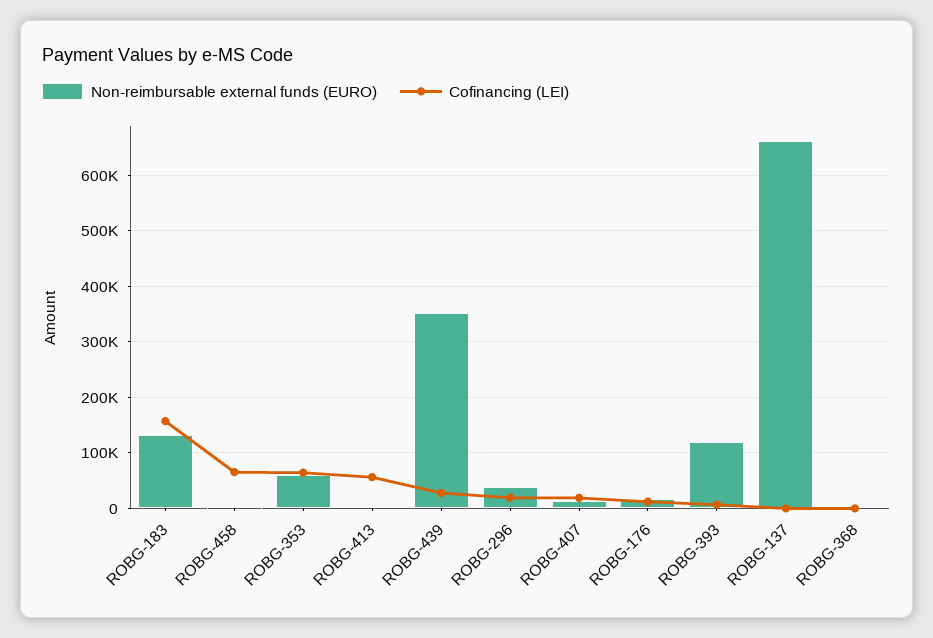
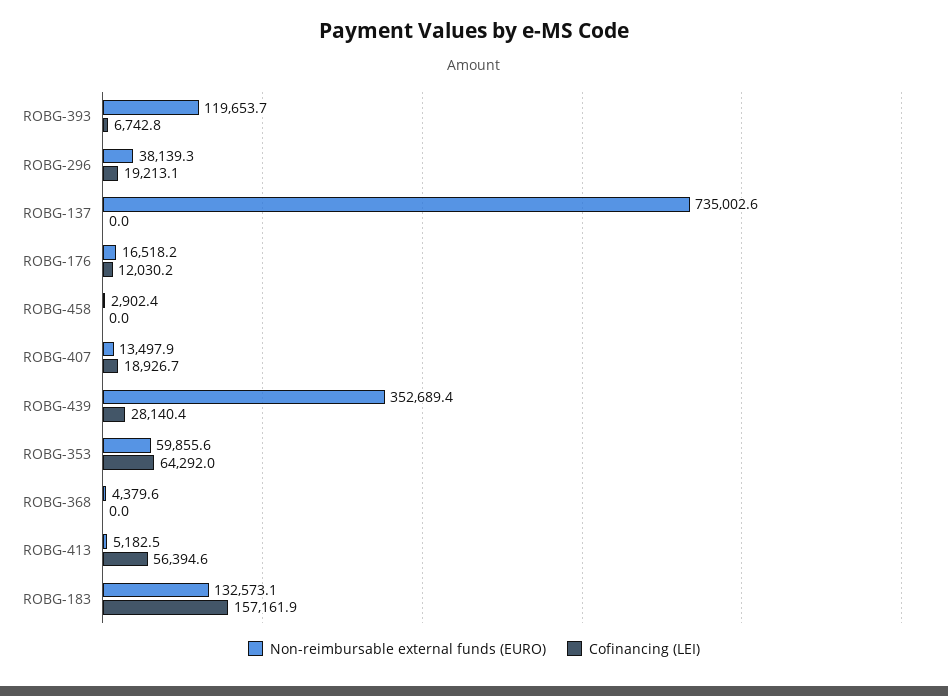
Cofinancing (LEI), ROBG-458: 60000 -> 0
Non-reimbursable external funds (EURO), ROBG-137: 660000 -> 735002.6

